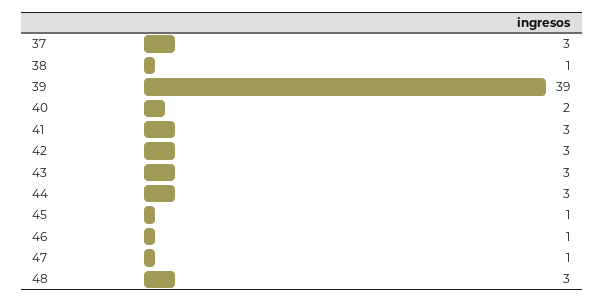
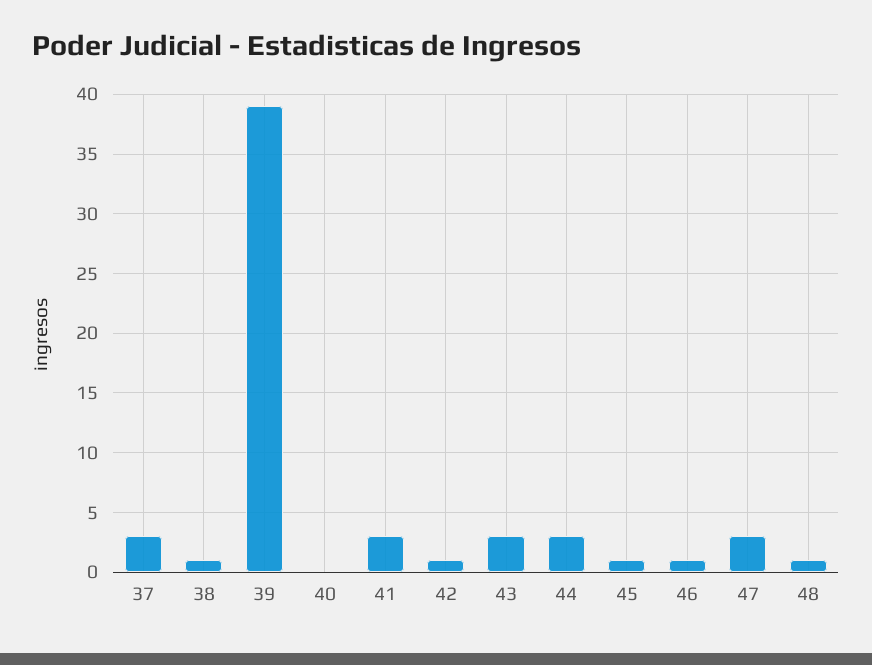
40: 2 -> 0
42: 3 -> 1
47: 1 -> 3
48: 3 -> 1

